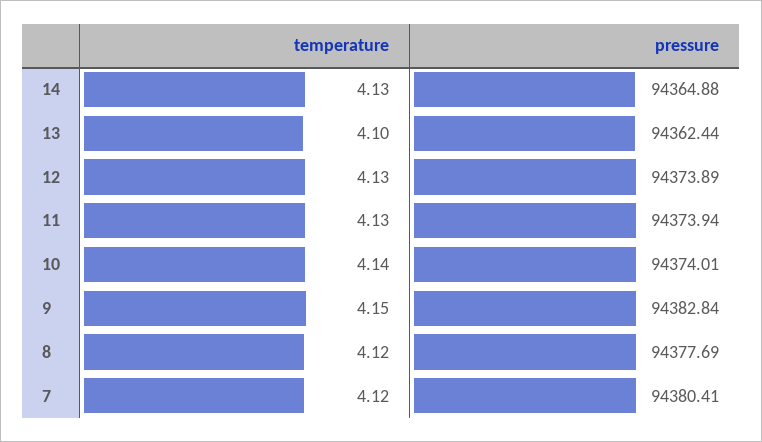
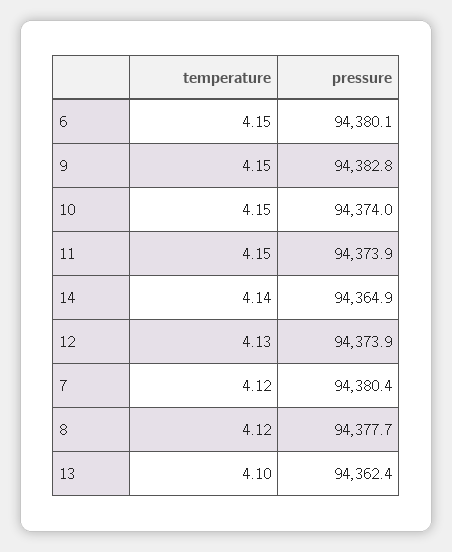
temperature, 14: 4.13 -> 4.14
temperature, 11: 4.13 -> 4.15
temperature, 10: 4.14 -> 4.15
temperature, 6: none -> 4.15
pressure, 6: none -> 94380.1

